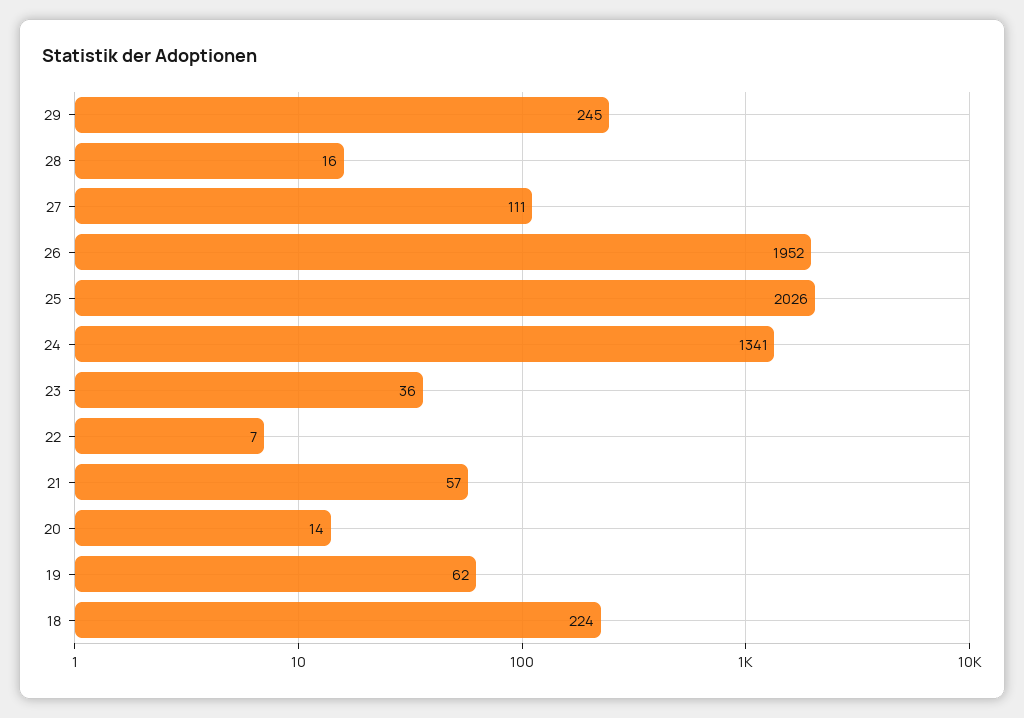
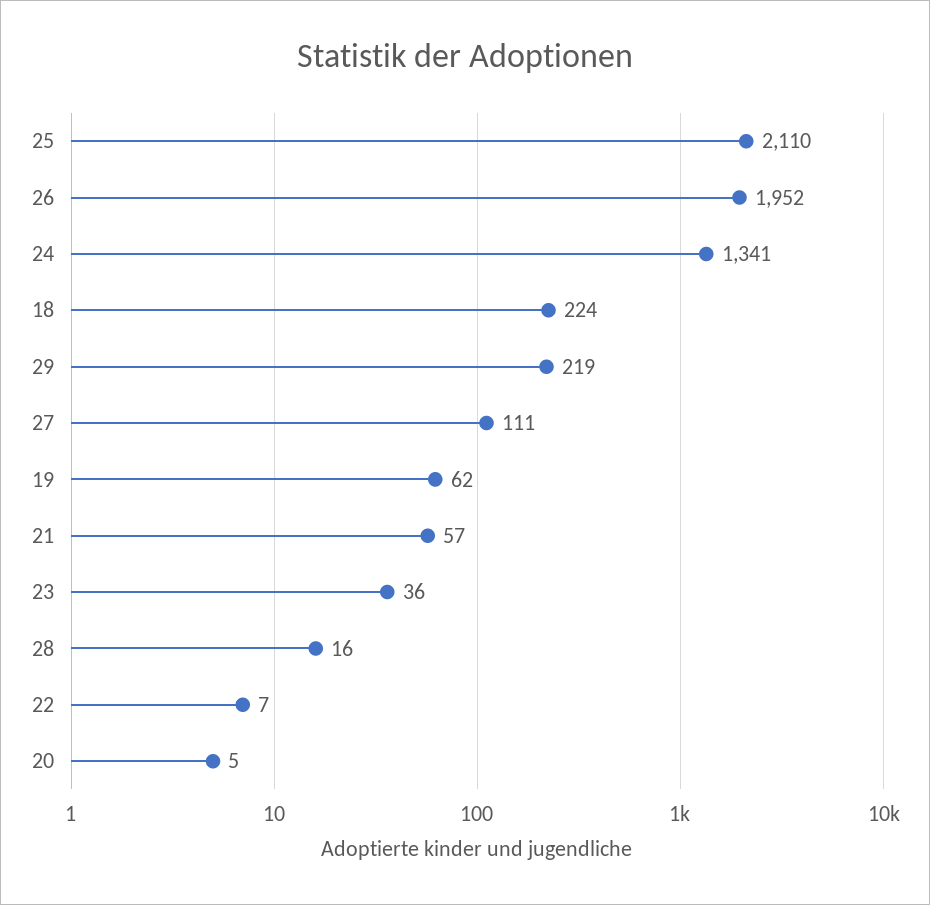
29: 245 -> 219
25: 2026 -> 2110
20: 14 -> 5

